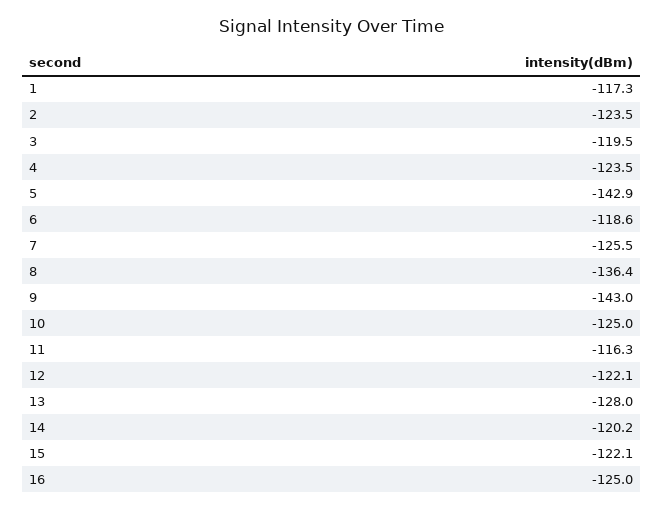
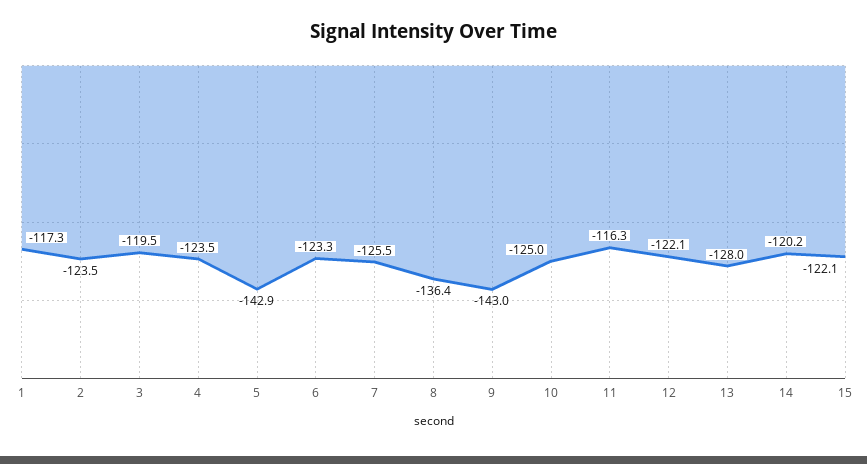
6: -118.6 -> -123.3
16: -125 -> none

